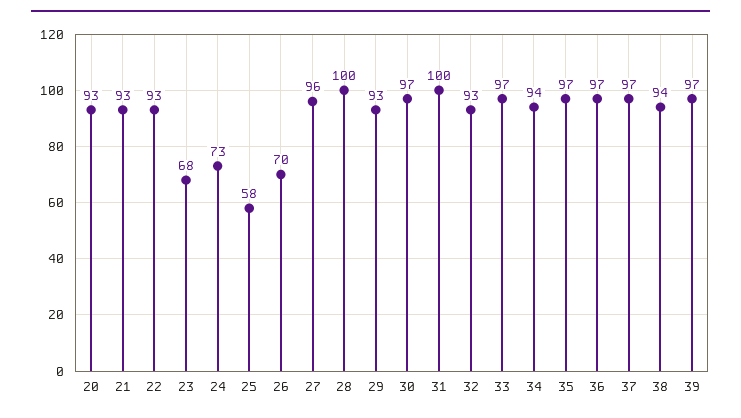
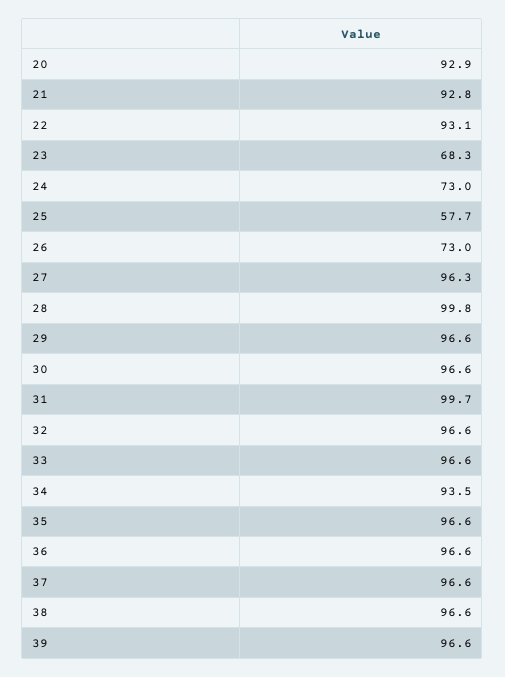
26: 70 -> 73
29: 93 -> 96.6
32: 93 -> 96.6
38: 94 -> 96.6

